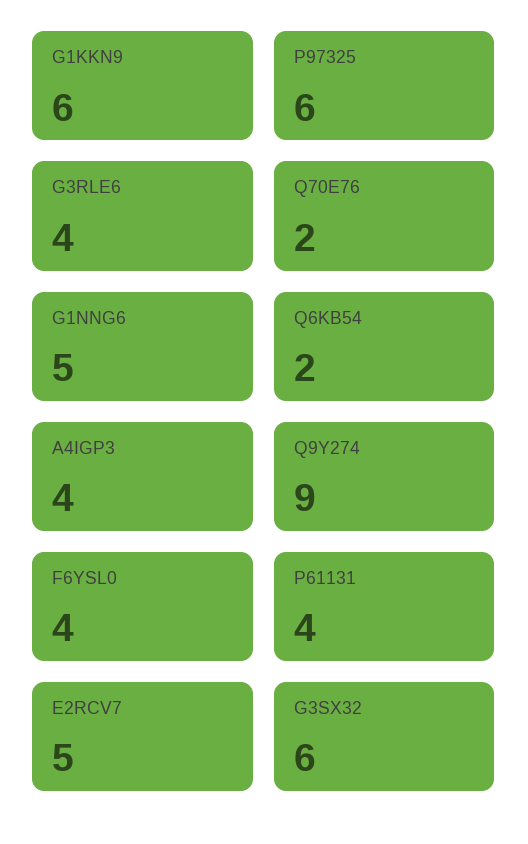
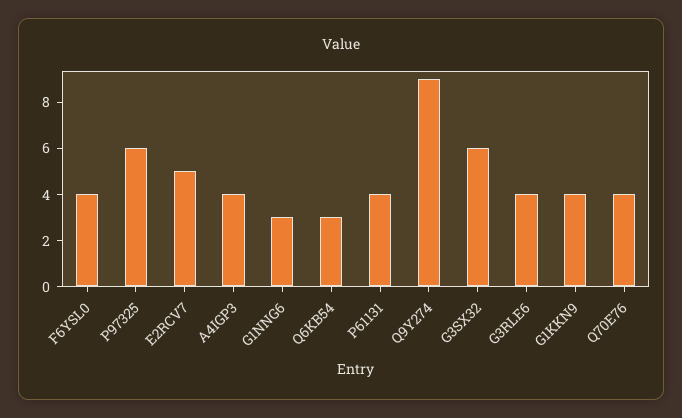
G1KKN9: 6 -> 4
Q70E76: 2 -> 4
G1NNG6: 5 -> 3
Q6KB54: 2 -> 3

